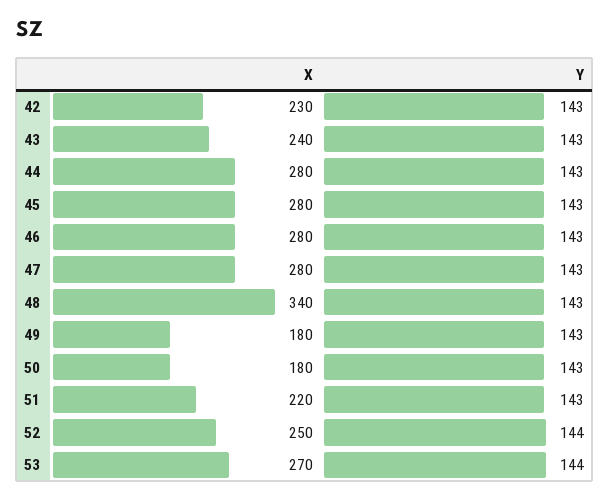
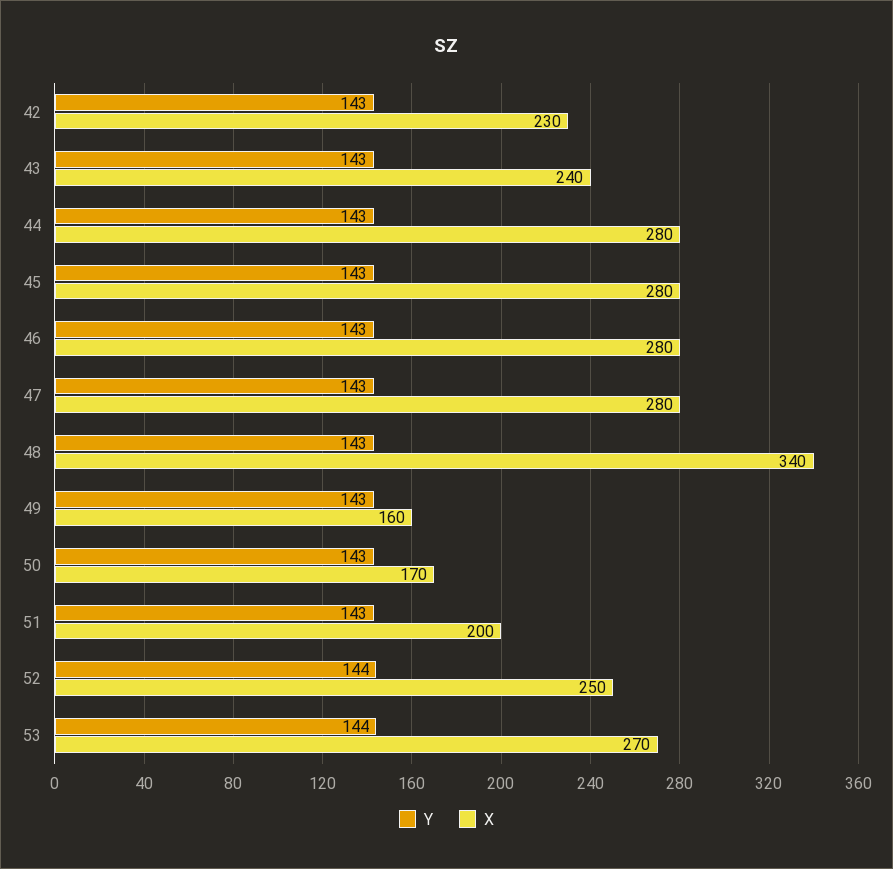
X, 49: 180 -> 160
X, 50: 180 -> 170
X, 51: 220 -> 200

